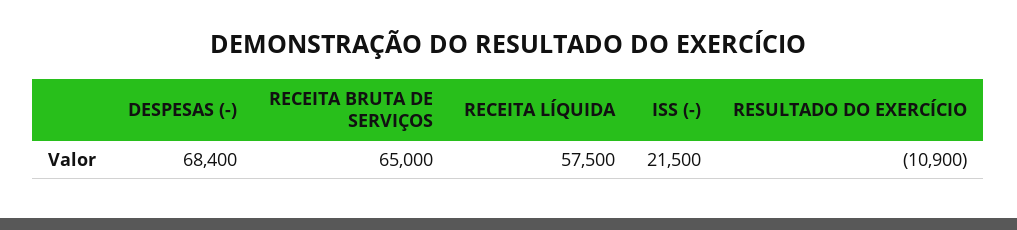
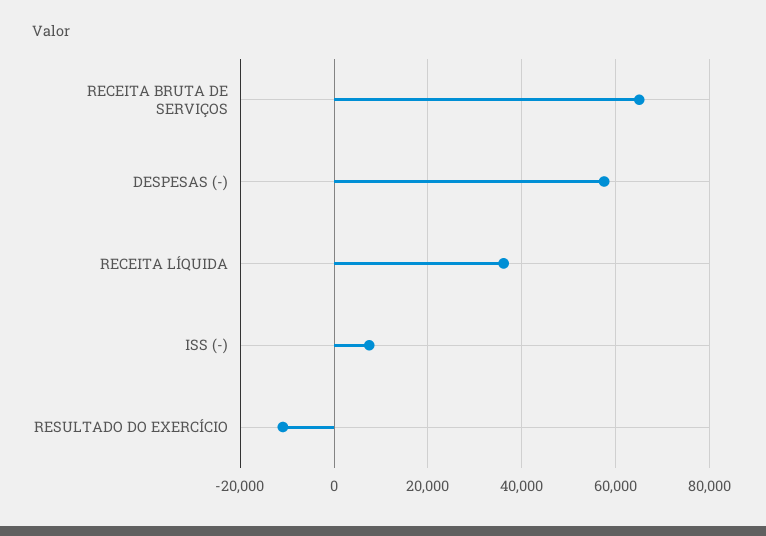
DESPESAS (-): 68400 -> 58000
RECEITA LÍQUIDA: 57500 -> 36000
ISS (-): 21500 -> 8000

